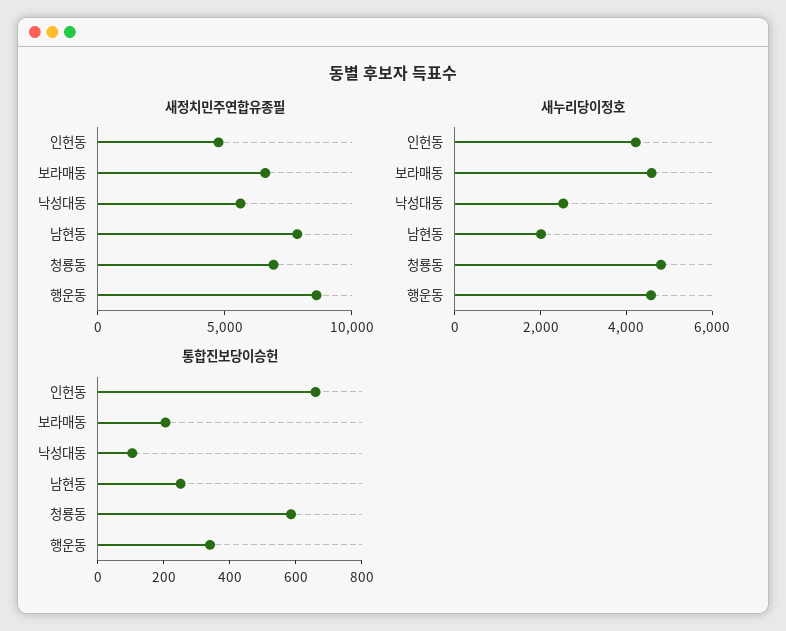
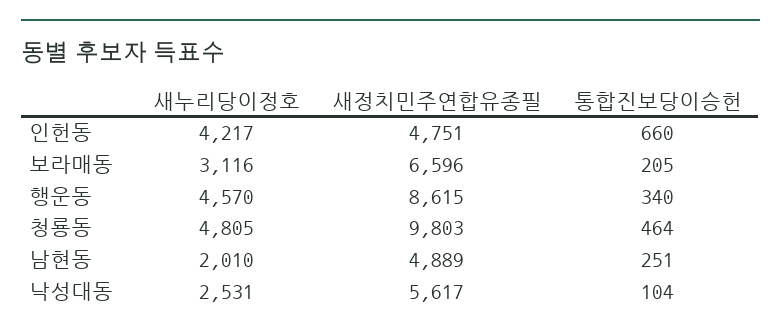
새정치민주연합유종필, 남현동: 8000 -> 4889
새정치민주연합유종필, 청룡동: 7000 -> 9803
새누리당이정호, 보라매동: 4500 -> 3116
통합진보당이승헌, 청룡동: 600 -> 464

